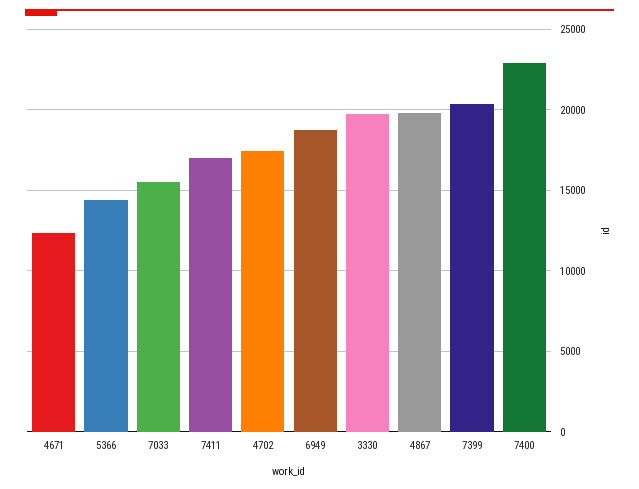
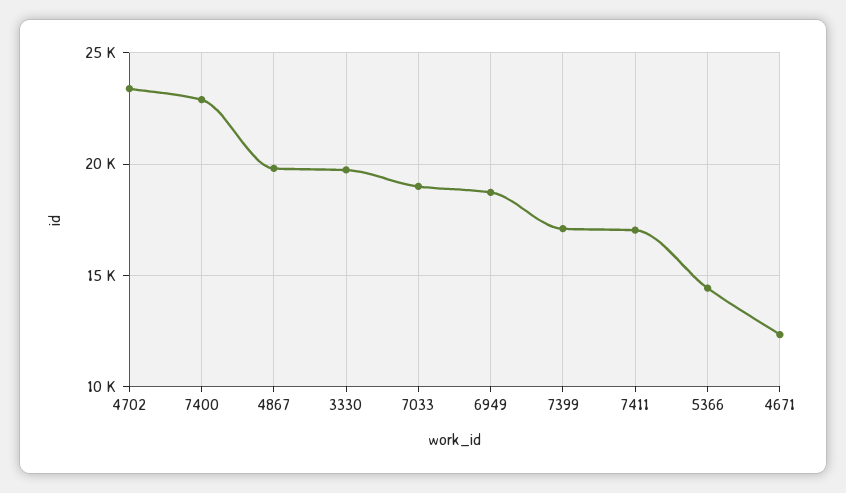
7033: 15500 -> 19000
4702: 17500 -> 23500
7399: 20500 -> 17000

